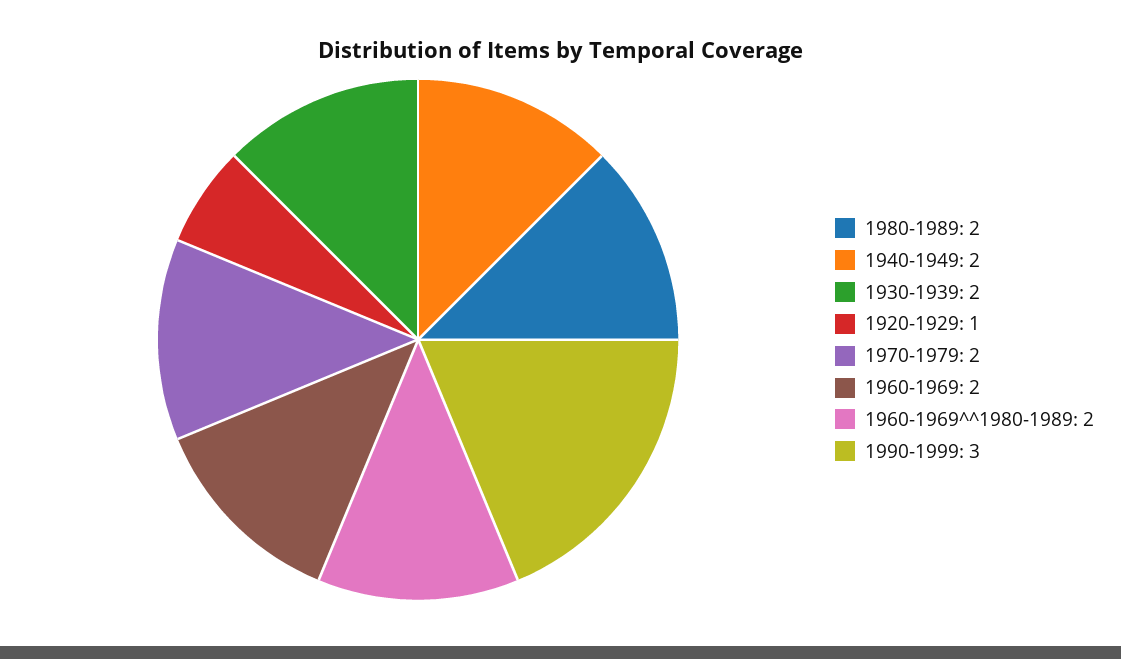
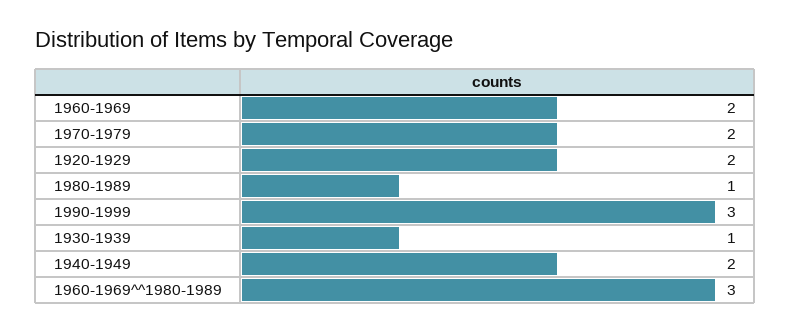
1980-1989: 2 -> 1
1930-1939: 2 -> 1
1920-1929: 1 -> 2
1960-1969^^1980-1989: 2 -> 3

